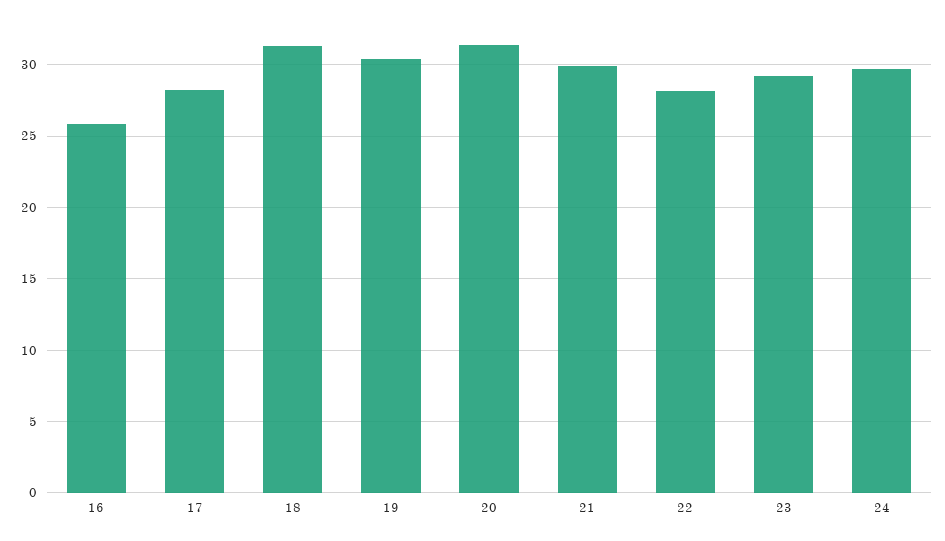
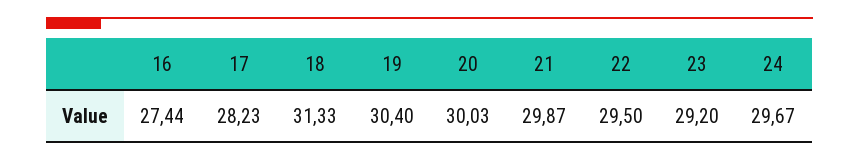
16: 26 -> 27.44
20: 31.5 -> 30.03
22: 28 -> 29.5

